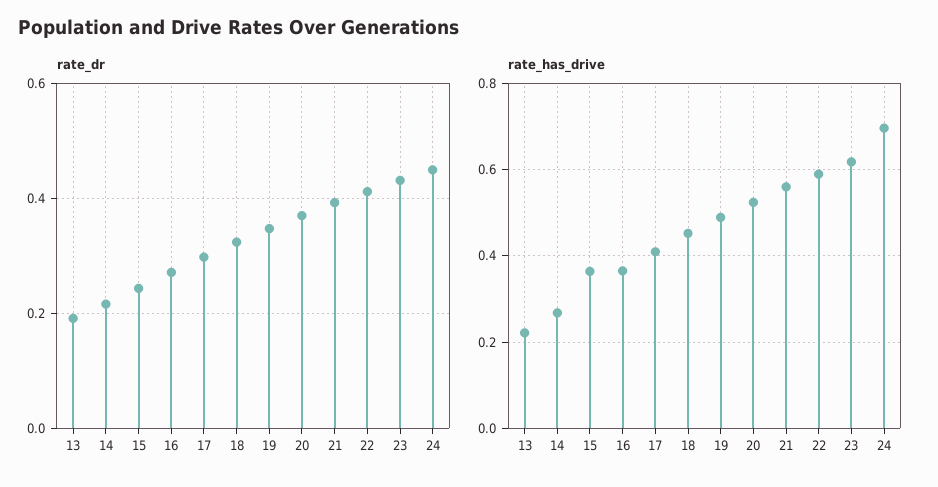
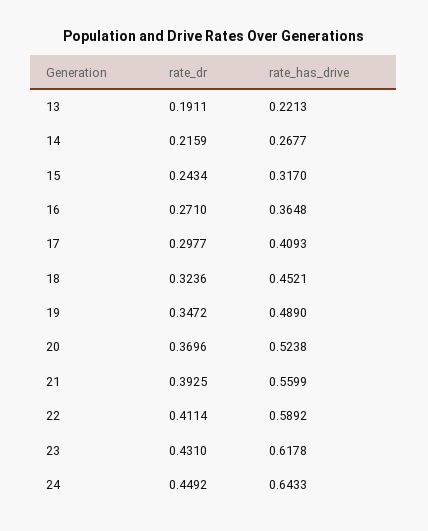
rate_has_drive, 15: 0.36 -> 0.317
rate_has_drive, 24: 0.7 -> 0.6433

